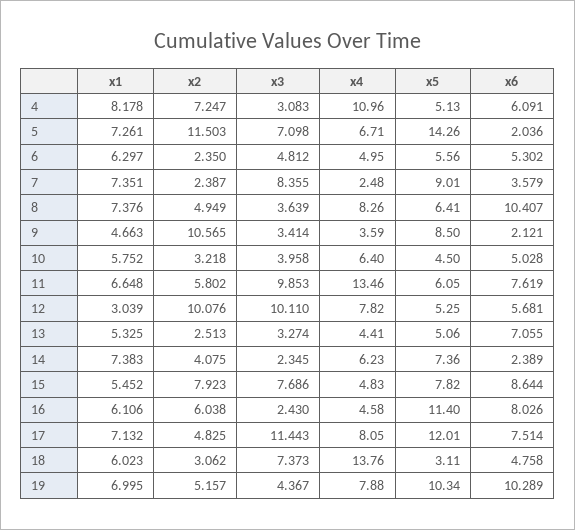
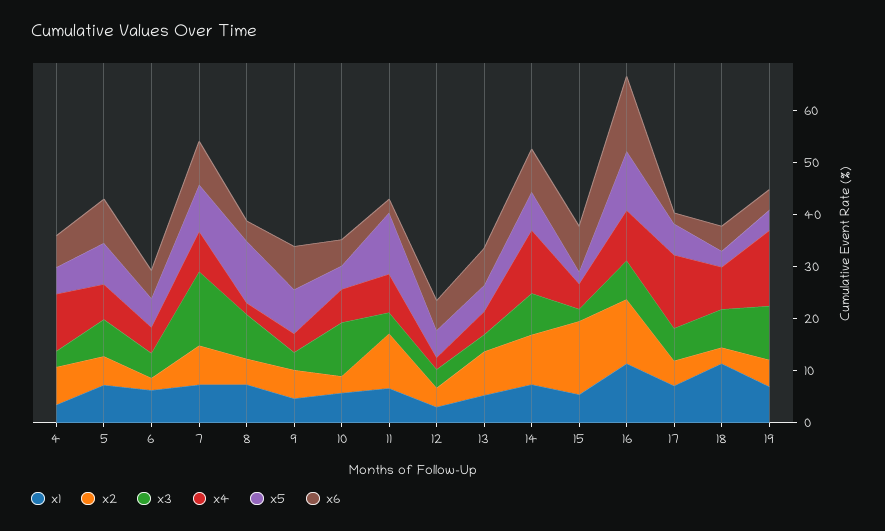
x1, 4: 8.178 -> 4
x2, 5: 11.503 -> 6
x5, 5: 14.26 -> 8
x6, 5: 2.036 -> 8
x2, 7: 2.387 -> 8
x3, 7: 8.355 -> 14
x4, 7: 2.48 -> 8
x6, 7: 3.579 -> 8
x3, 8: 3.639 -> 8
x4, 8: 8.26 -> 2
x5, 8: 6.41 -> 12
x6, 8: 10.407 -> 4
x2, 9: 10.565 -> 6
x6, 9: 2.121 -> 8
x3, 10: 3.958 -> 10
x2, 11: 5.802 -> 10
x3, 11: 9.853 -> 4
x4, 11: 13.46 -> 8
x5, 11: 6.05 -> 12
x6, 11: 7.619 -> 2
x2, 12: 10.076 -> 4
x3, 12: 10.11 -> 4
x4, 12: 7.82 -> 2
x2, 13: 2.513 -> 8
x2, 14: 4.075 -> 10
x3, 14: 2.345 -> 8
x4, 14: 6.23 -> 12
x6, 14: 2.389 -> 8
x2, 15: 7.923 -> 14
x3, 15: 7.686 -> 2
x5, 15: 7.82 -> 2
x1, 16: 6.106 -> 12
x2, 16: 6.038 -> 12
x3, 16: 2.43 -> 8
x4, 16: 4.58 -> 10
x6, 16: 8.026 -> 14
x3, 17: 11.443 -> 6
x4, 17: 8.05 -> 14
x5, 17: 12.01 -> 6
x6, 17: 7.514 -> 2
x1, 18: 6.023 -> 12
x4, 18: 13.76 -> 8
x3, 19: 4.367 -> 10
x4, 19: 7.88 -> 14
x5, 19: 10.34 -> 4
x6, 19: 10.289 -> 4

